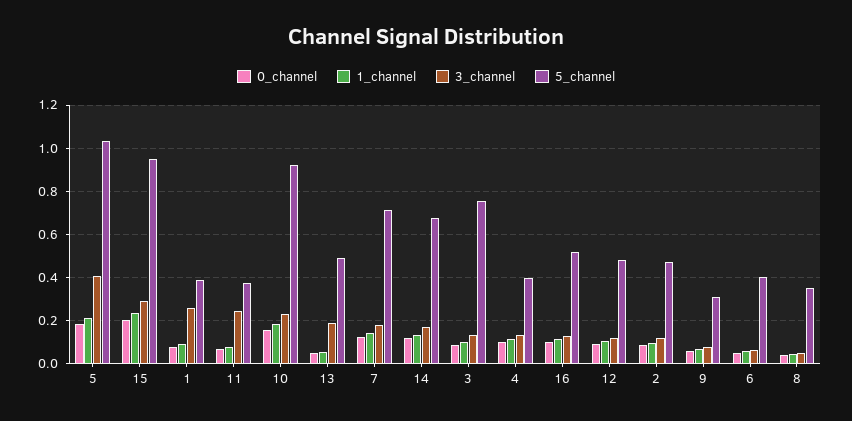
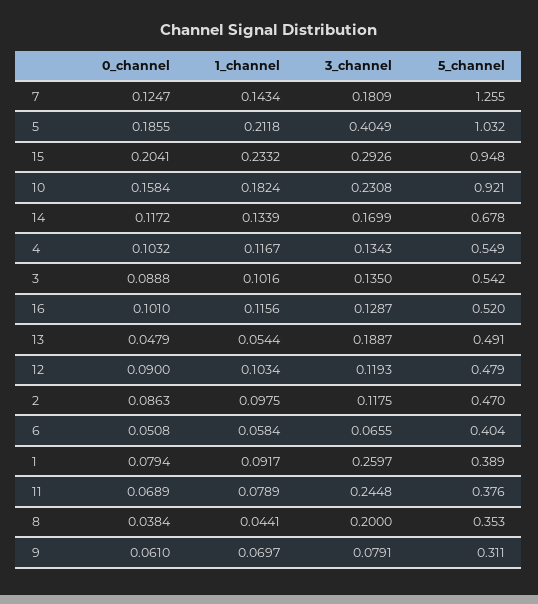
5_channel, 7: 0.7 -> 1.255
5_channel, 3: 0.75 -> 0.542
5_channel, 4: 0.4 -> 0.549
3_channel, 8: 0.05 -> 0.2

